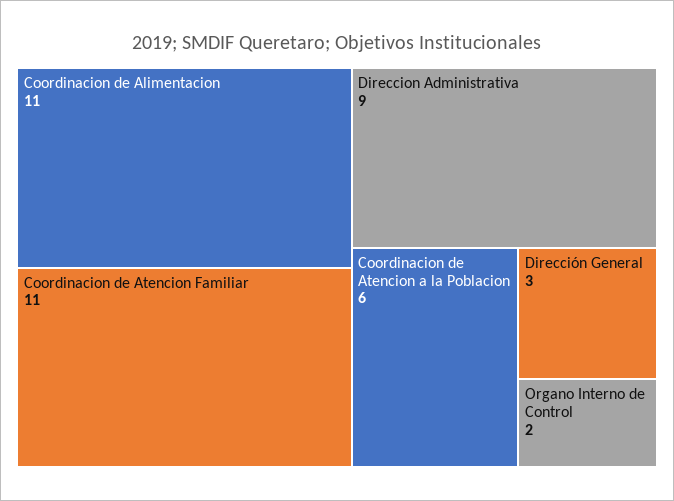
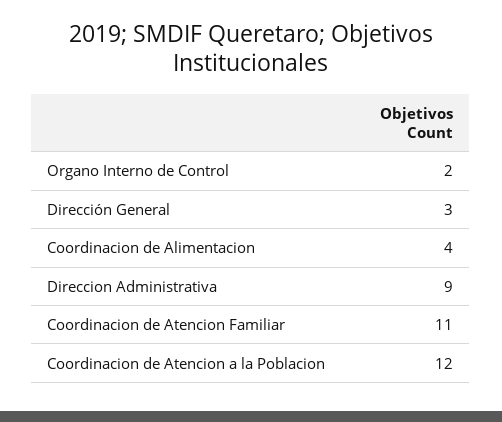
Coordinacion de Alimentacion: 11 -> 4
Coordinacion de Atencion a la Poblacion: 6 -> 12

